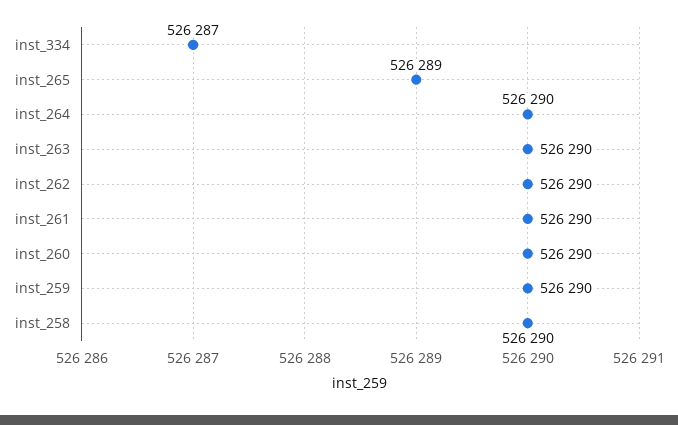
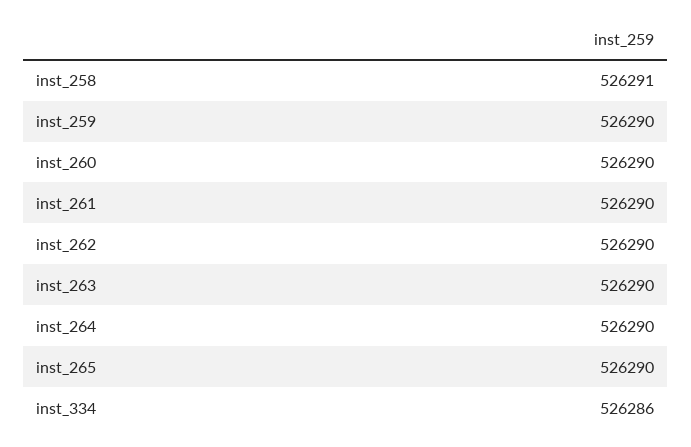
inst_334: 526287 -> 526286
inst_265: 526289 -> 526290
inst_258: 526290 -> 526291

